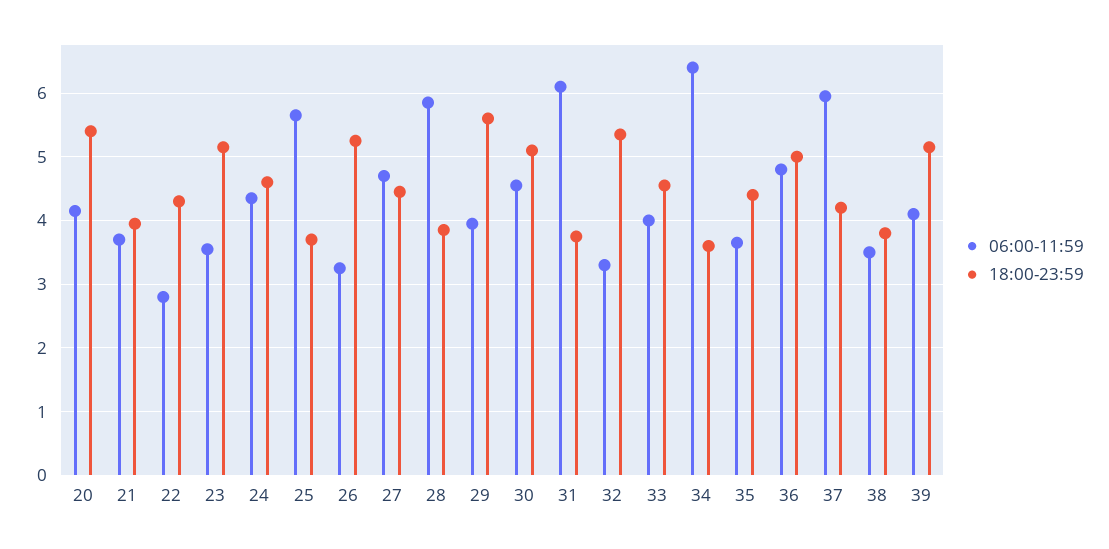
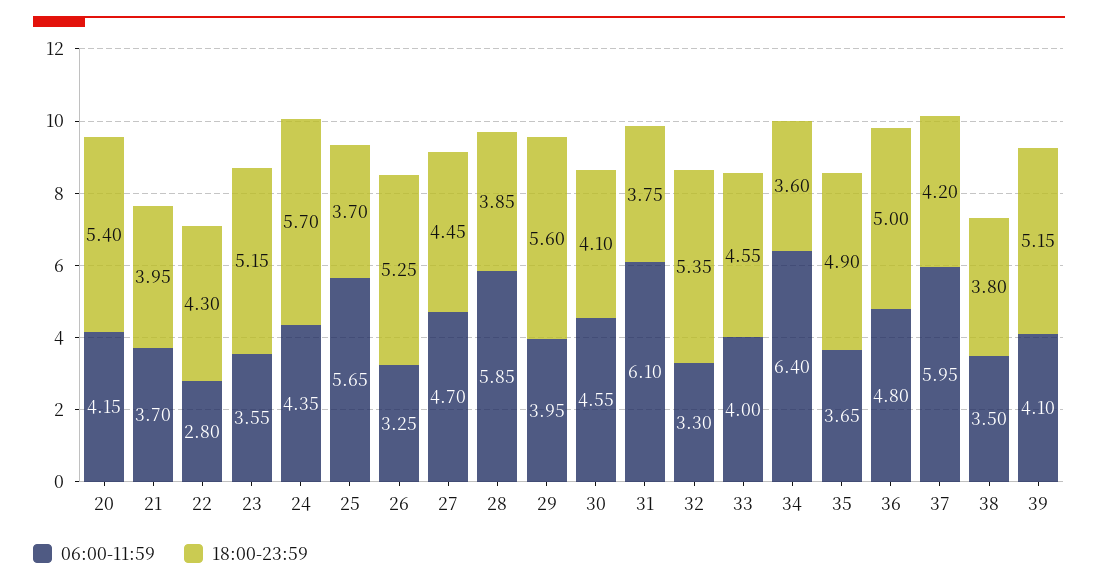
18:00-23:59, 24: 4.6 -> 5.7
18:00-23:59, 30: 5.1 -> 4.1
18:00-23:59, 35: 4.4 -> 4.9

